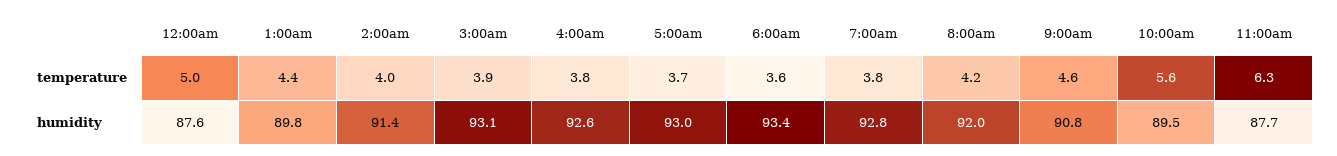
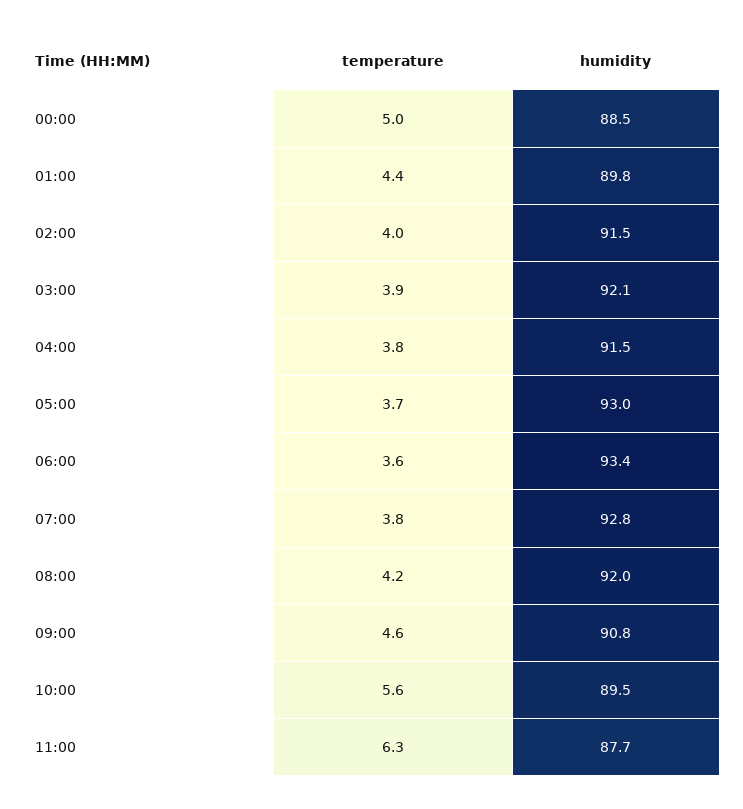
12:00am, humidity: 87.6 -> 88.5
2:00am, humidity: 91.4 -> 91.5
3:00am, humidity: 93.1 -> 92.1
4:00am, humidity: 92.6 -> 91.5

